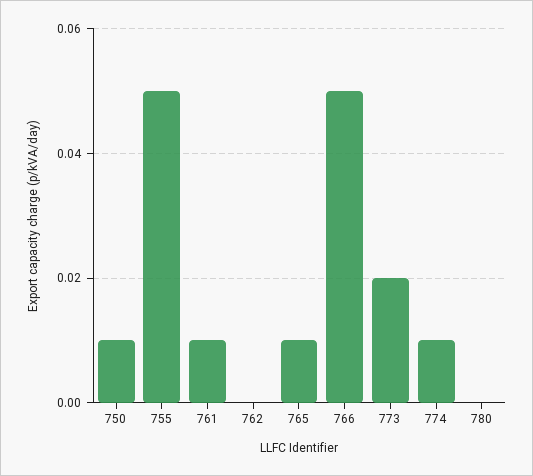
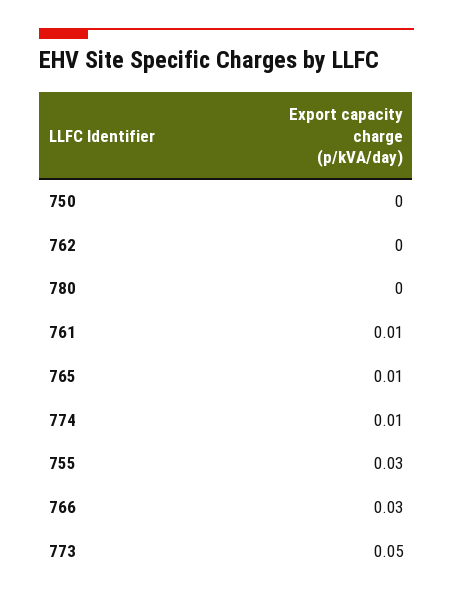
750: 0.01 -> 0
755: 0.05 -> 0.03
766: 0.05 -> 0.03
773: 0.02 -> 0.05

